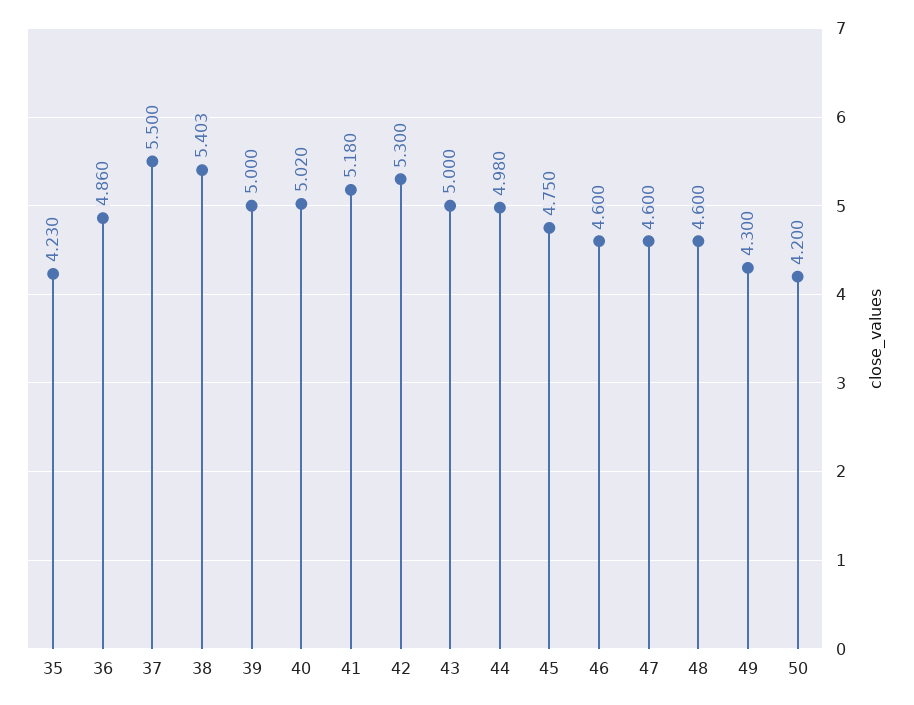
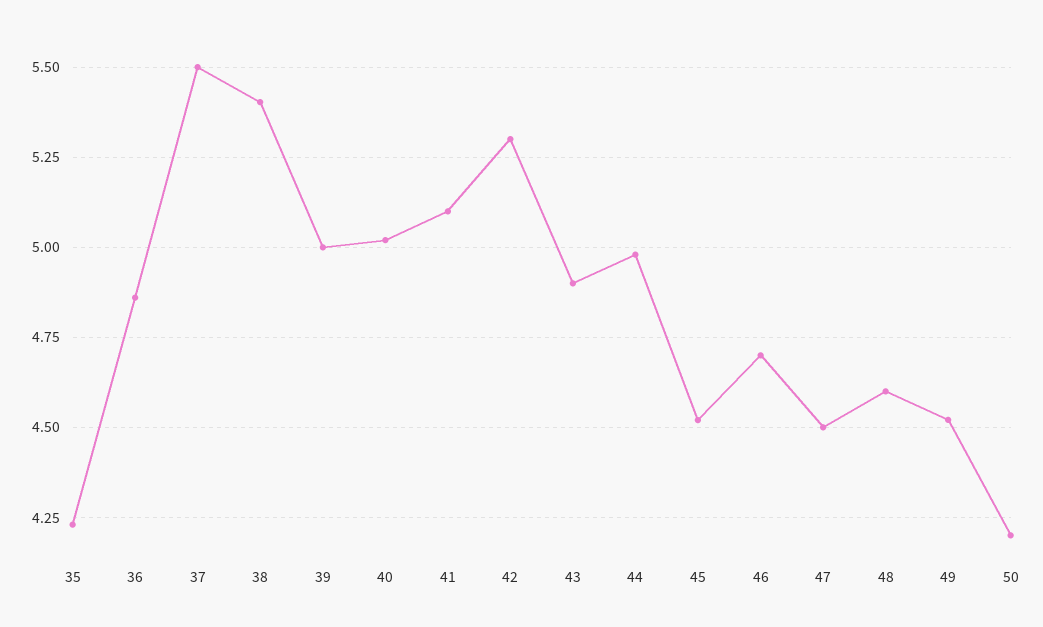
41: 5.18 -> 5.1
43: 5 -> 4.9
45: 4.75 -> 4.525
46: 4.6 -> 4.7
47: 4.6 -> 4.5
49: 4.3 -> 4.525

